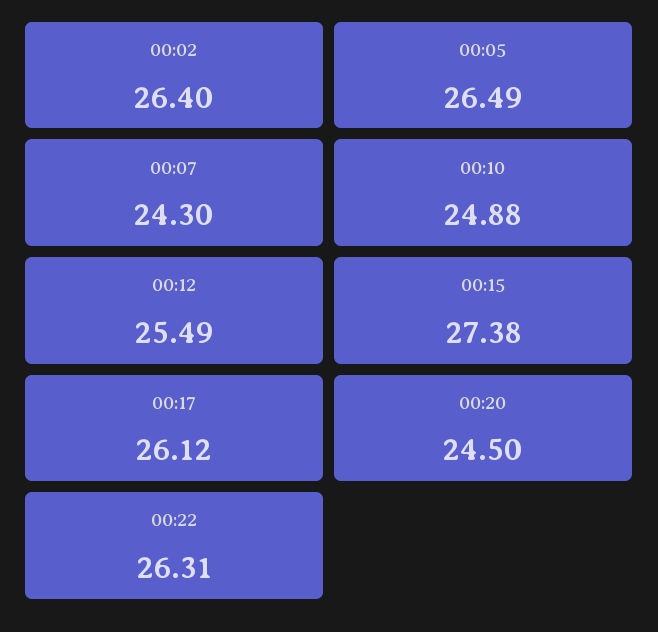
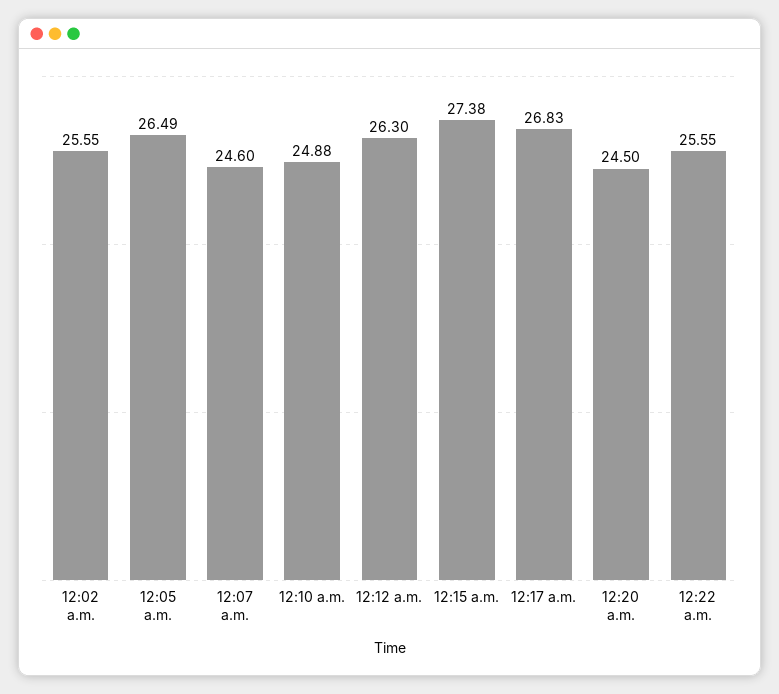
00:02: 26.4 -> 25.55
00:07: 24.3 -> 24.6
00:12: 25.49 -> 26.3
00:17: 26.12 -> 26.83
00:22: 26.31 -> 25.55

